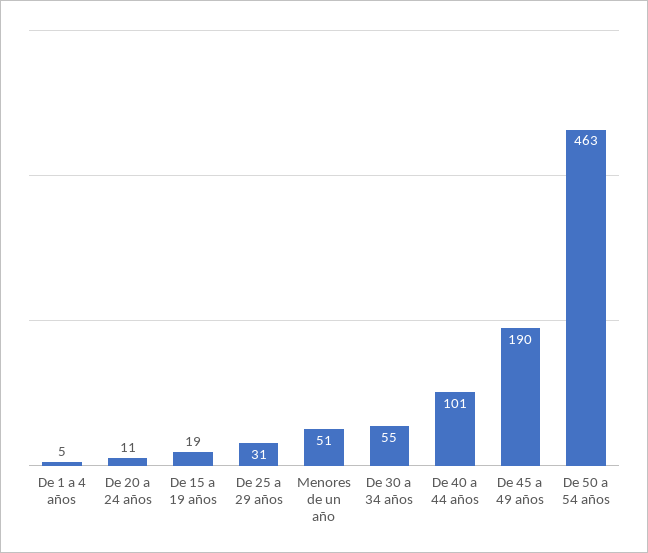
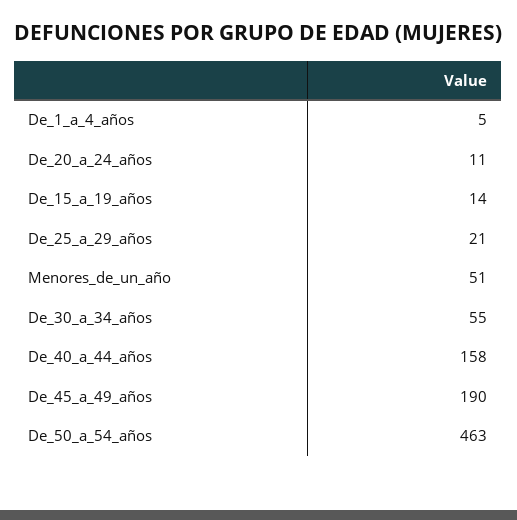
De 15 a 19 años: 19 -> 14
De 25 a 29 años: 31 -> 21
De 40 a 44 años: 101 -> 158

